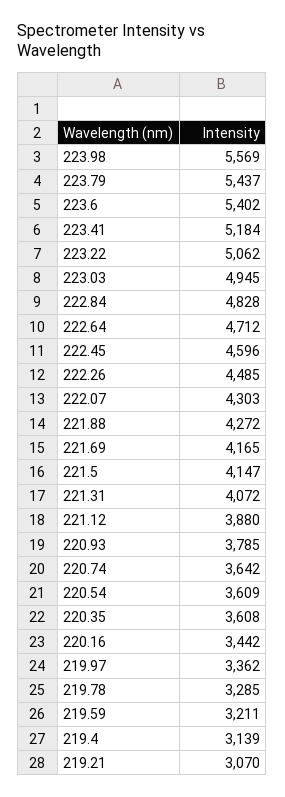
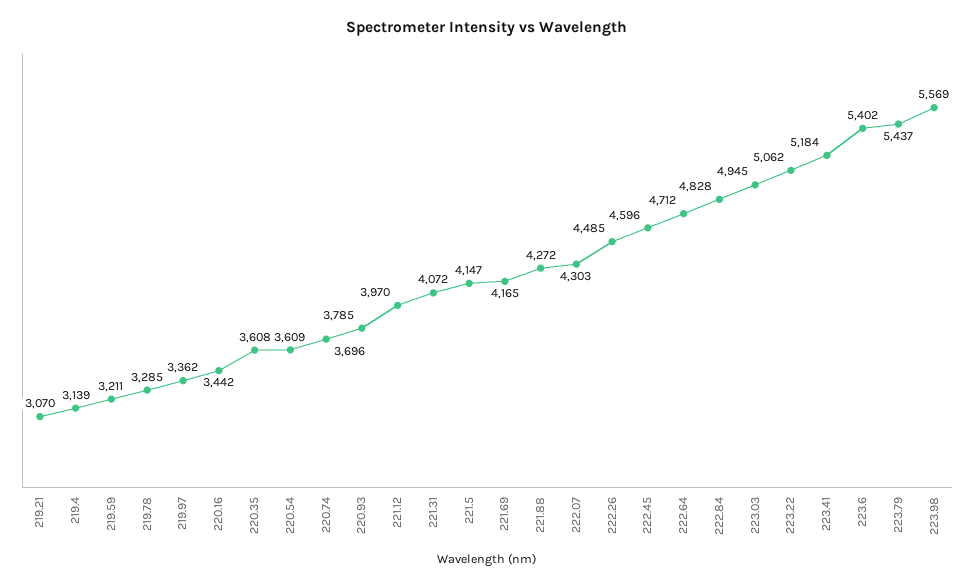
221.12: 3880 -> 3970
220.74: 3642 -> 3696

